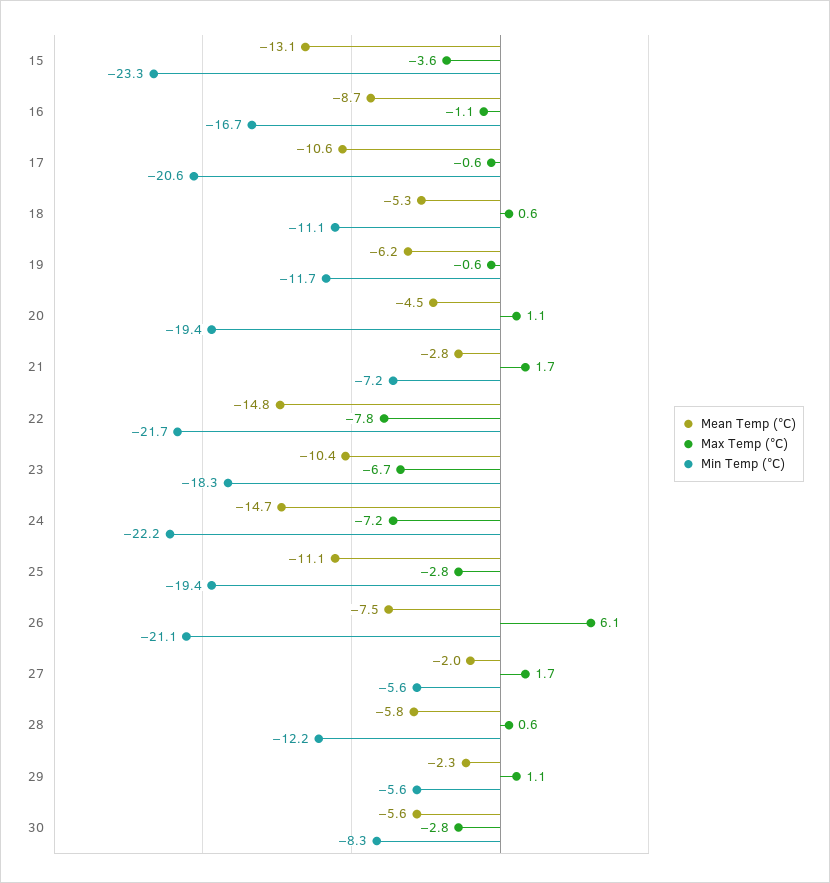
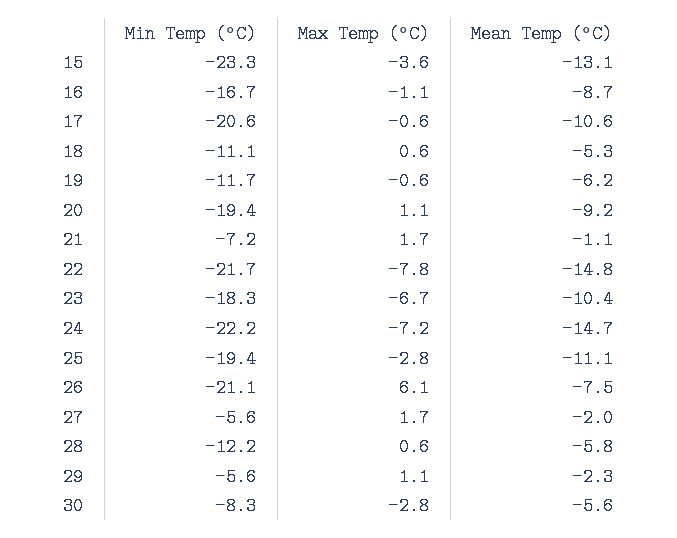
Mean Temp (°C), 20: -4.5 -> -9.2
Mean Temp (°C), 21: -2.8 -> -1.1

